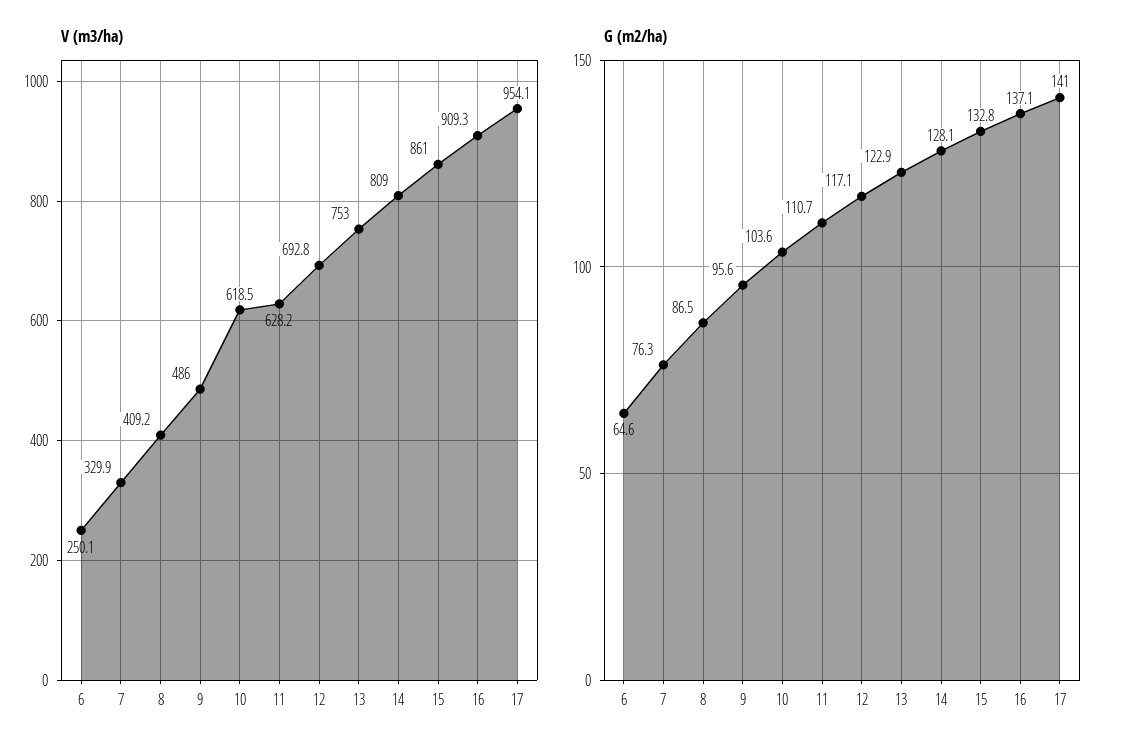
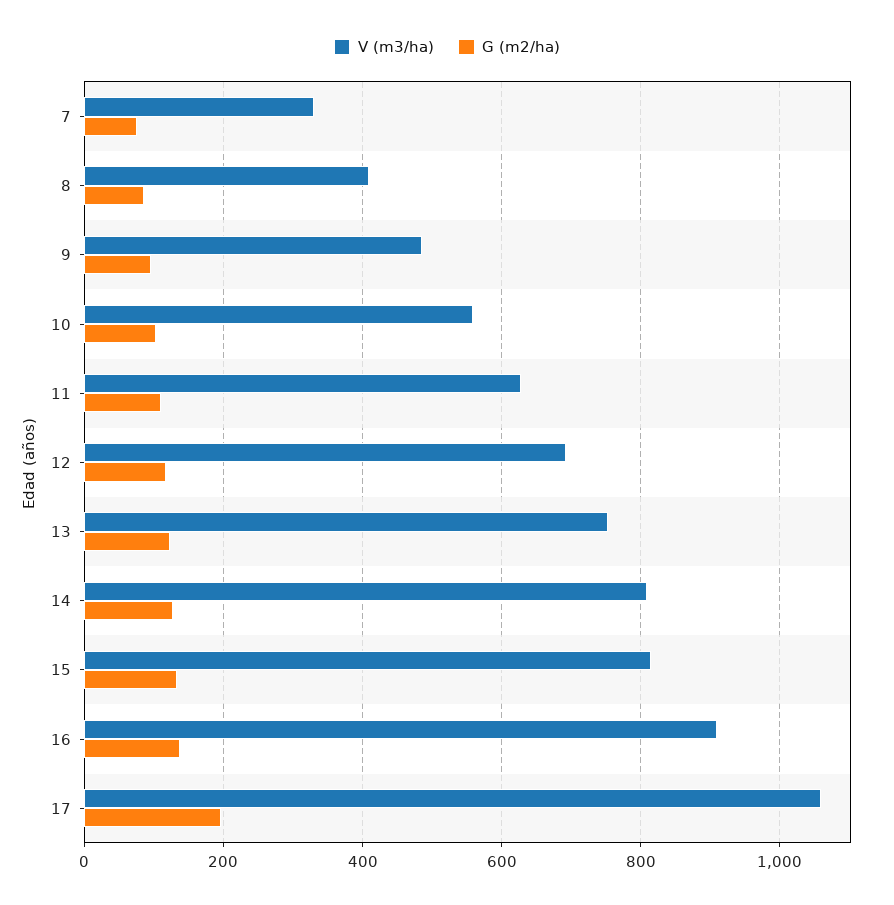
V (m3/ha), 6: 250.1 -> none
V (m3/ha), 10: 618.5 -> 560
V (m3/ha), 15: 861 -> 820
V (m3/ha), 17: 954.1 -> 1060
G (m2/ha), 6: 64.6 -> none
G (m2/ha), 17: 141 -> 200

